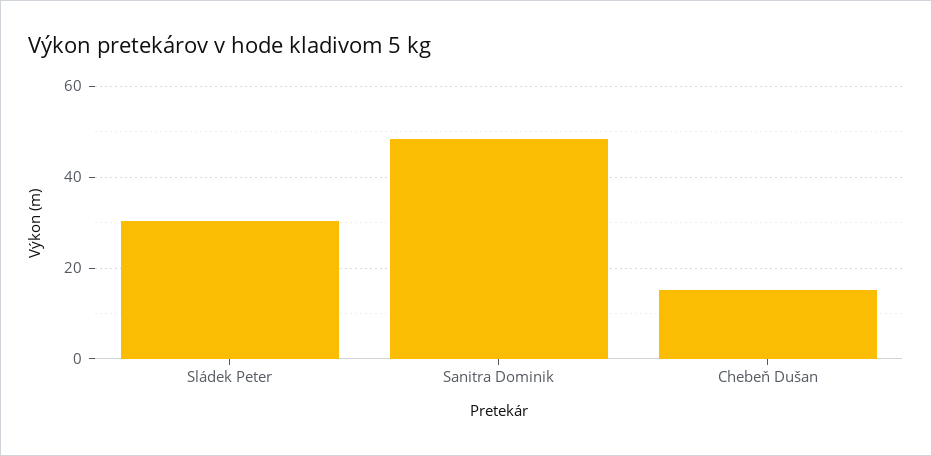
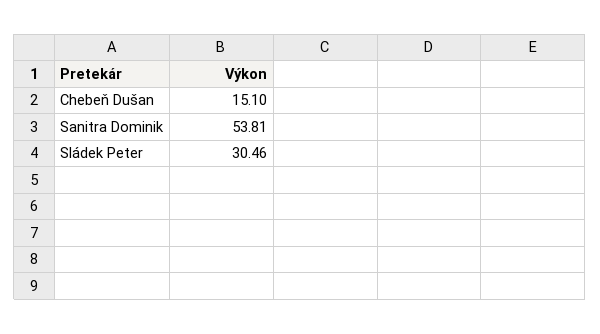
Sanitra Dominik: 48 -> 53.81

